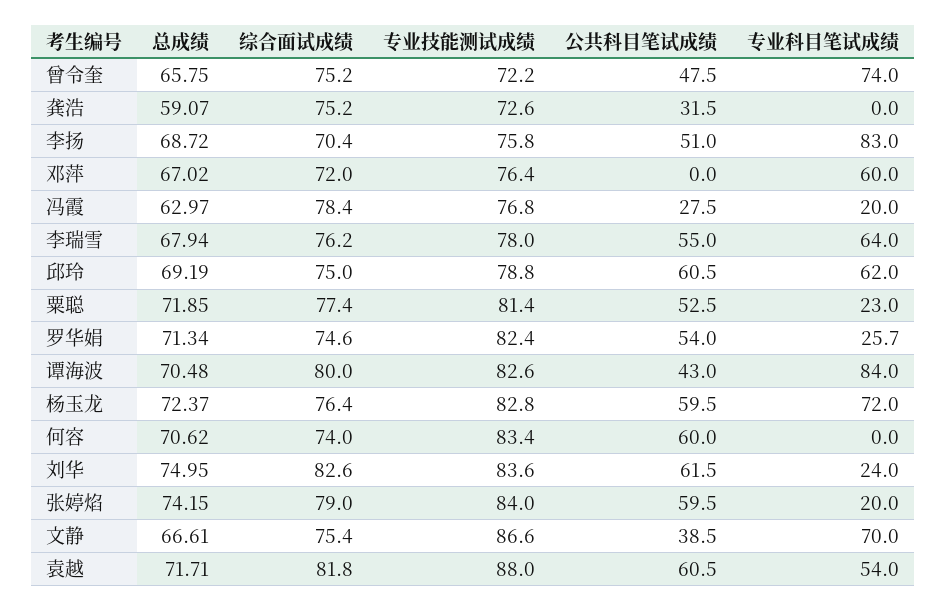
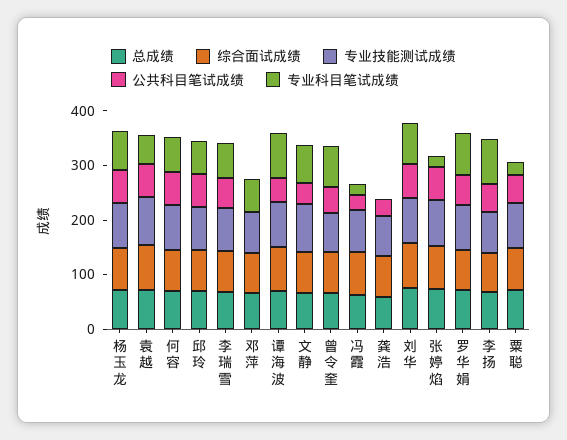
专业科目笔试成绩, 罗华娟: 25.7 -> 80
专业科目笔试成绩, 何容: 0 -> 60
专业科目笔试成绩, 刘华: 24 -> 80

